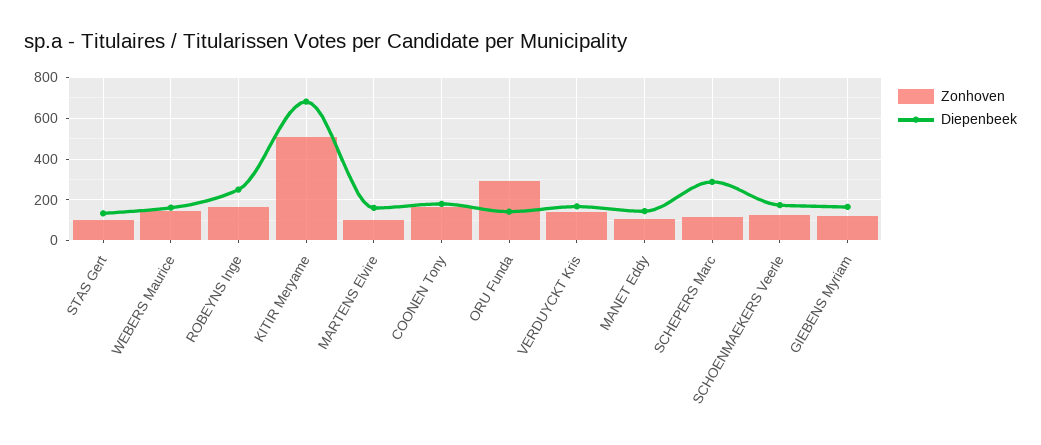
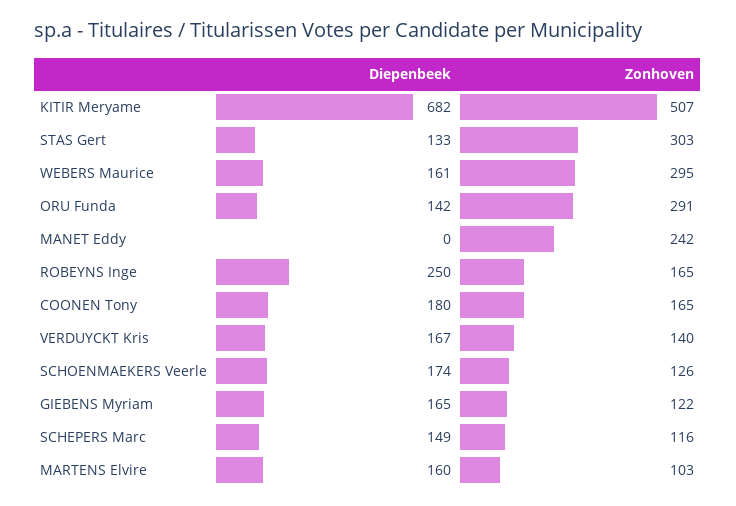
Zonhoven, STAS Gert: 100 -> 303
Zonhoven, WEBERS Maurice: 150 -> 295
Zonhoven, MANET Eddy: 100 -> 242
Diepenbeek, MANET Eddy: 150 -> 0
Diepenbeek, SCHEPERS Marc: 300 -> 149

